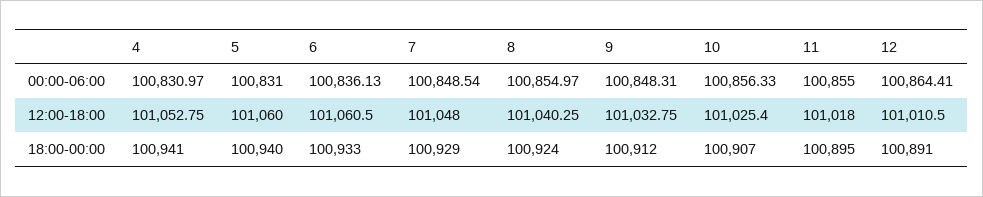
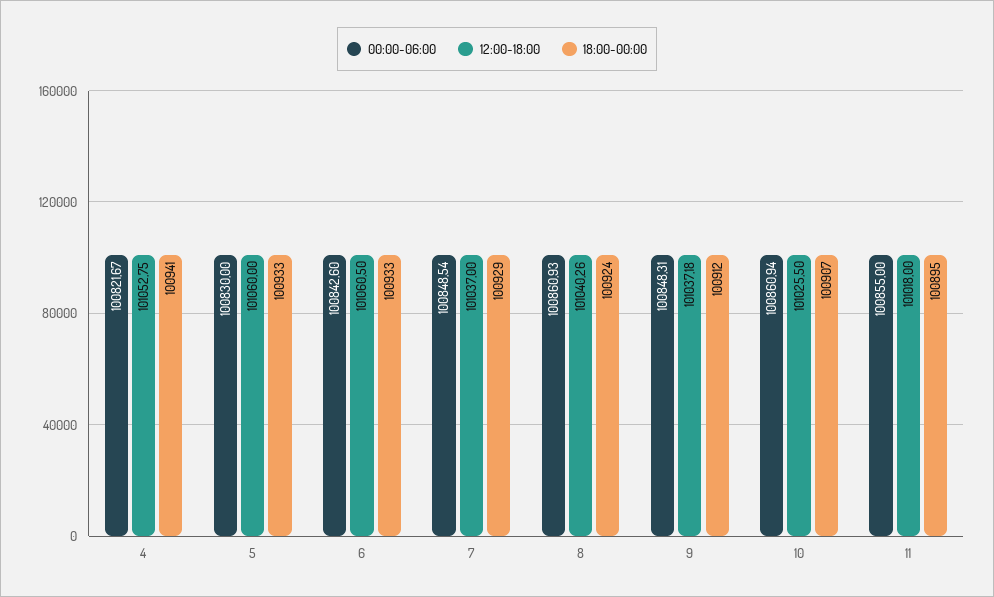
00:00-06:00, 4: 100830.97 -> 100821.67
00:00-06:00, 5: 100831 -> 100830
00:00-06:00, 6: 100836.13 -> 100842.6
00:00-06:00, 8: 100854.97 -> 100860.93
00:00-06:00, 10: 100856.33 -> 100860.94
00:00-06:00, 12: 100864.41 -> none
12:00-18:00, 7: 101048 -> 101037
12:00-18:00, 8: 101040.25 -> 101040.26
12:00-18:00, 9: 101032.75 -> 101037.18
12:00-18:00, 10: 101025.4 -> 101025.5
12:00-18:00, 12: 101010.5 -> none
18:00-00:00, 5: 100940 -> 100933
18:00-00:00, 12: 100891 -> none

